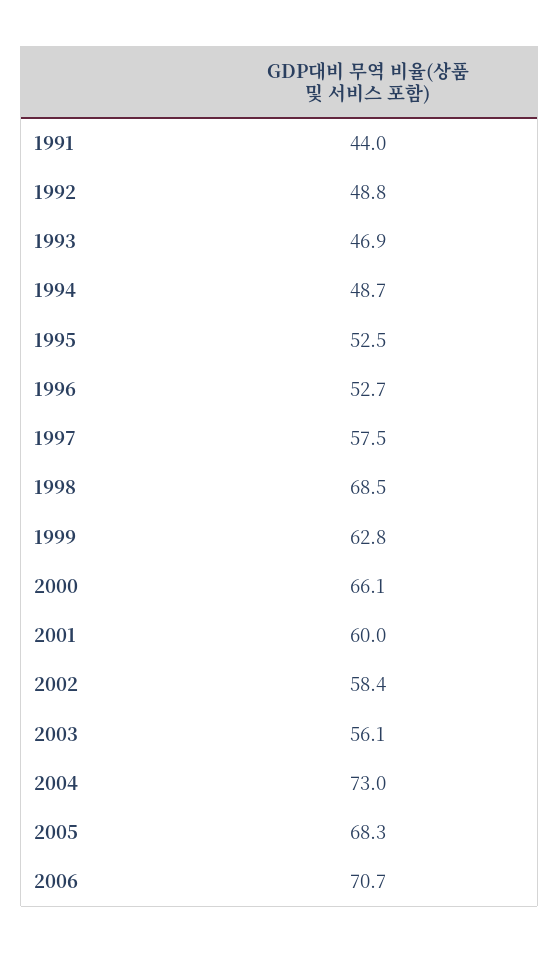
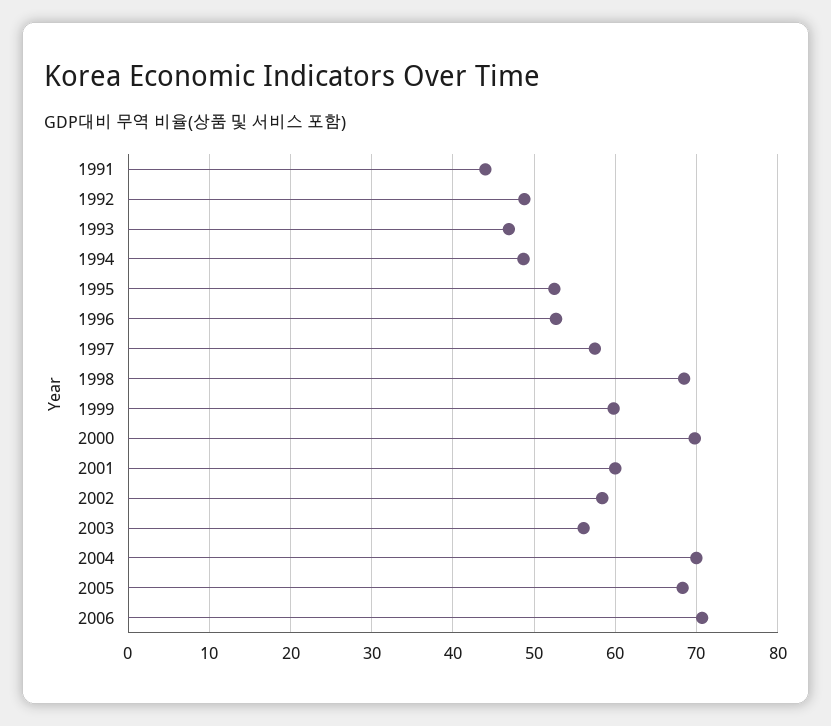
1999: 62.8 -> 60
2000: 66.1 -> 70
2004: 73 -> 70

